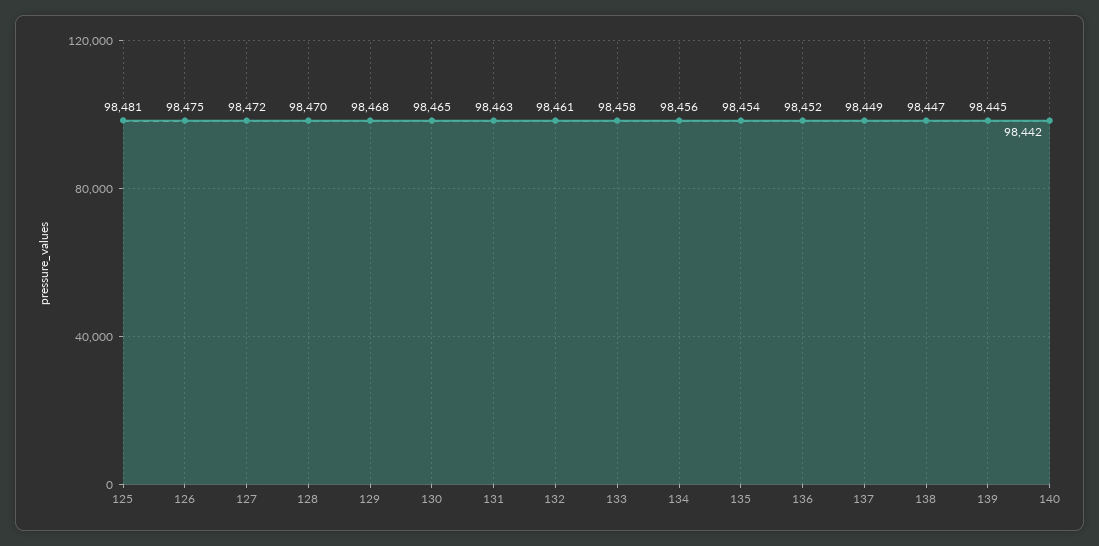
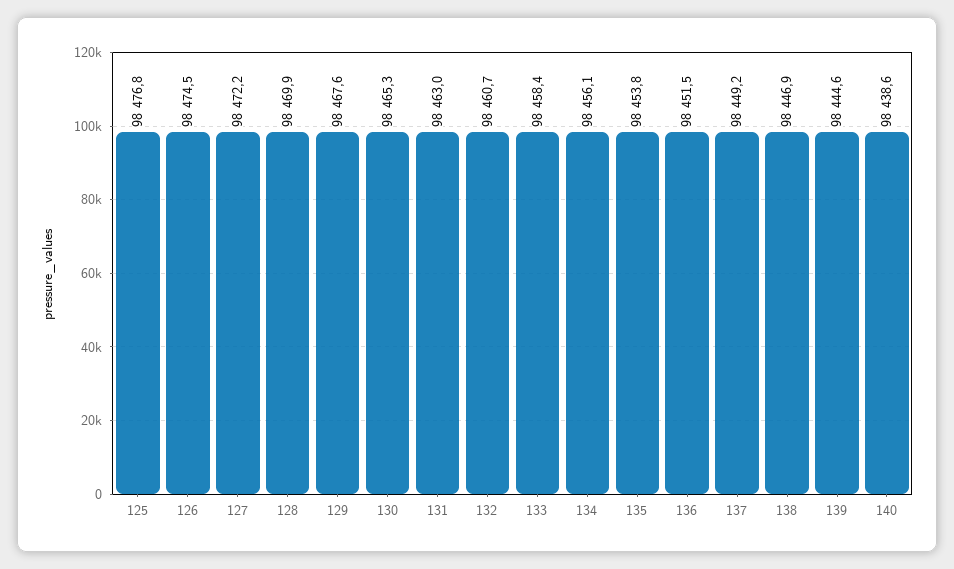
125: 98481 -> 98476.8
140: 98442 -> 98438.6

